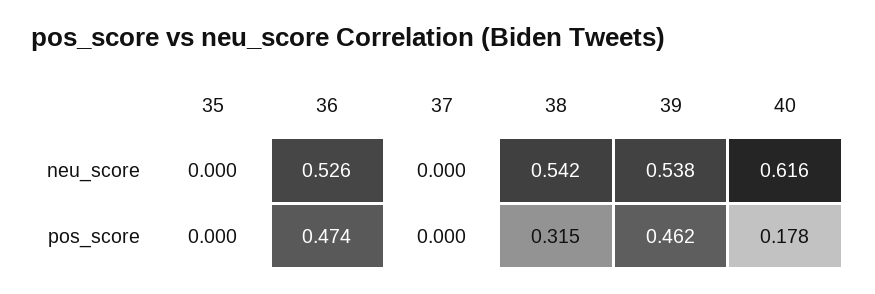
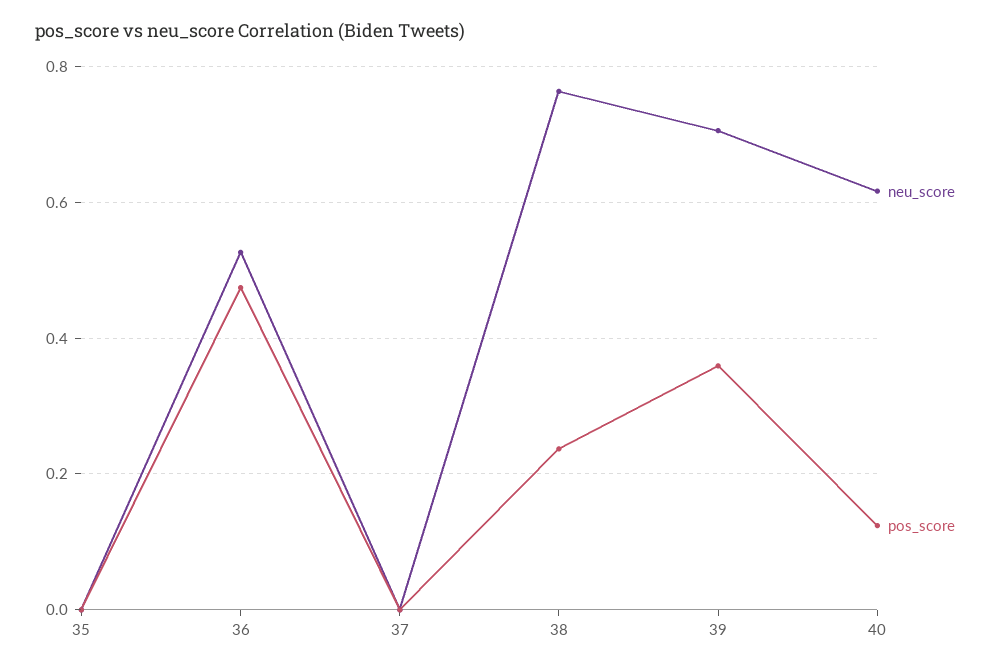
neu_score, 38: 0.542 -> 0.76
neu_score, 39: 0.538 -> 0.7
pos_score, 38: 0.315 -> 0.24
pos_score, 39: 0.462 -> 0.36
pos_score, 40: 0.178 -> 0.12

